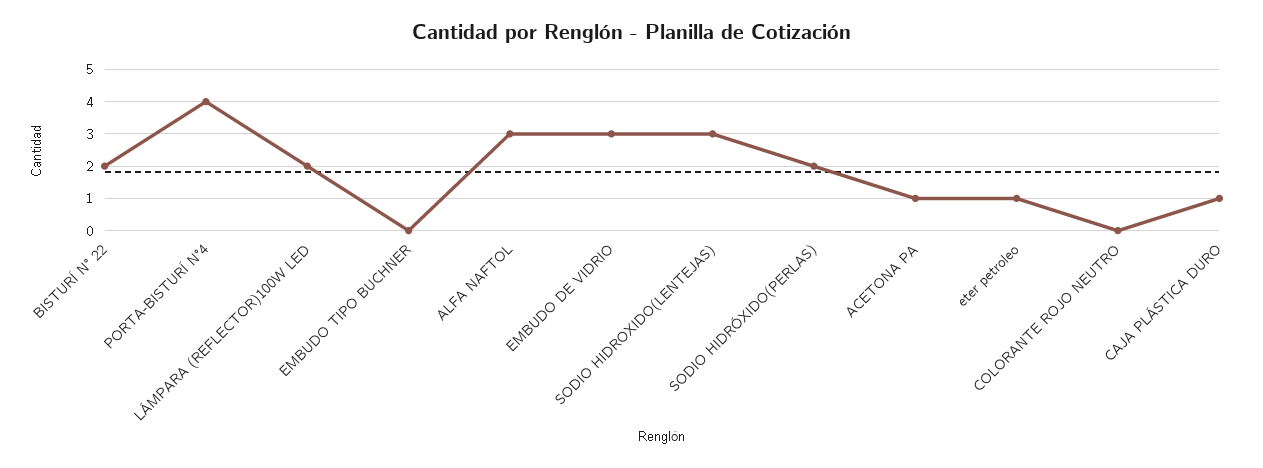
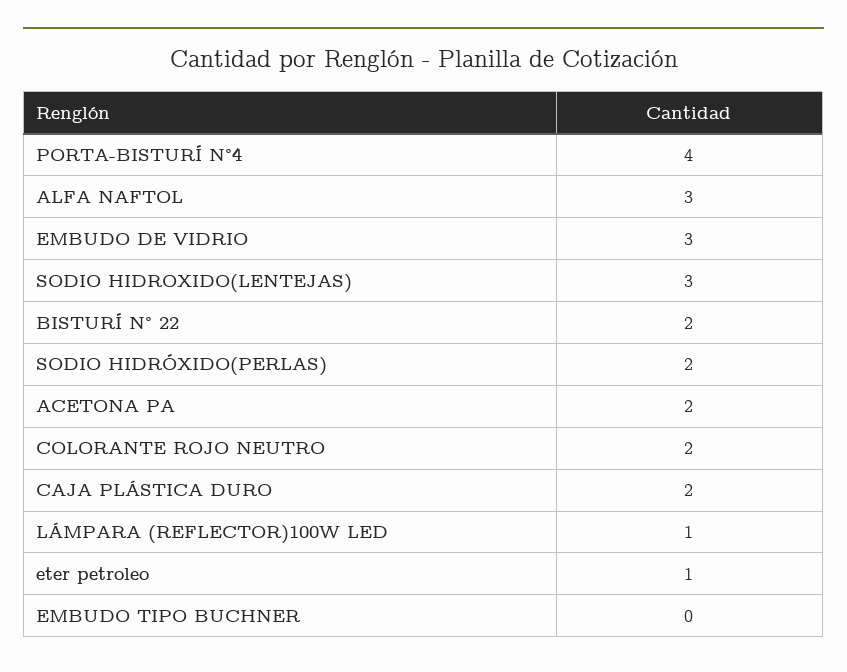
LÁMPARA (REFLECTOR)100W LED: 2 -> 1
ACETONA PA: 1 -> 2
COLORANTE ROJO NEUTRO: 0 -> 2
CAJA PLÁSTICA DURO: 1 -> 2

